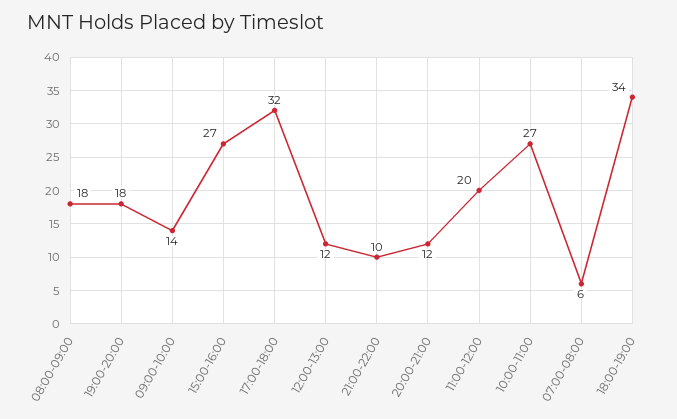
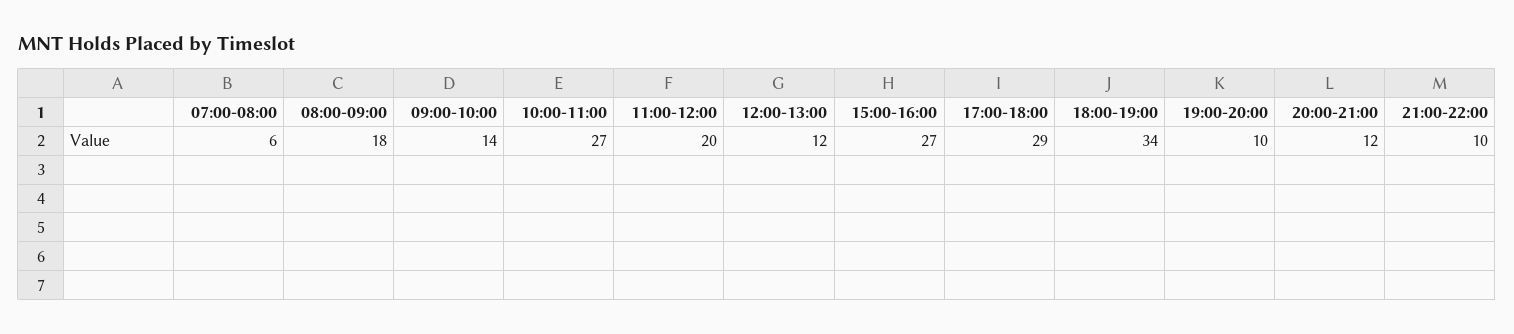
19:00-20:00: 18 -> 10
17:00-18:00: 32 -> 29

